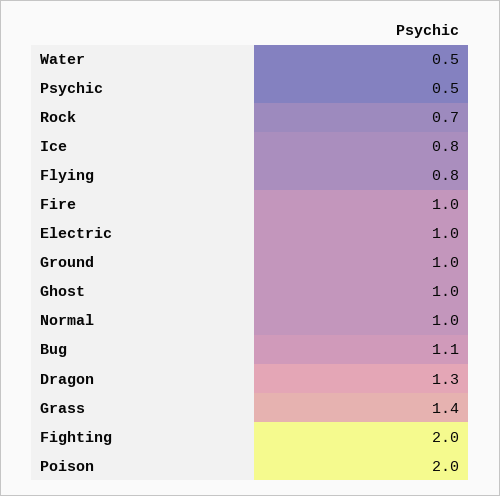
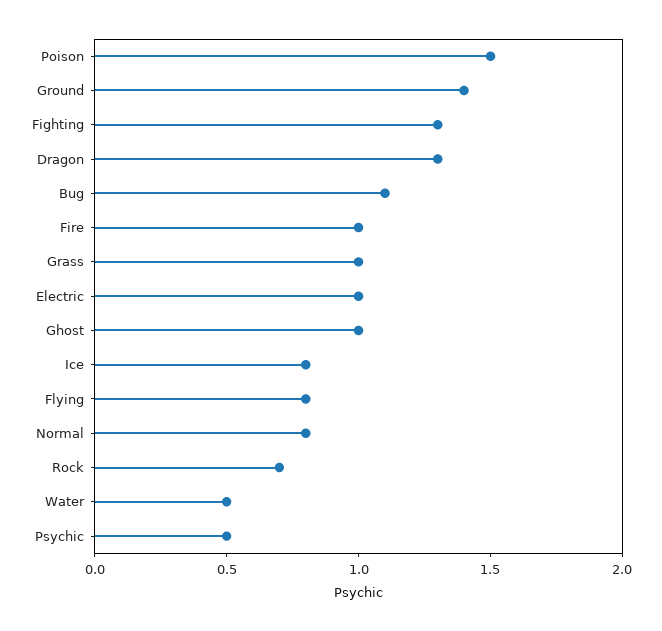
Ground: 1 -> 1.4
Normal: 1 -> 0.8
Grass: 1.4 -> 1
Fighting: 2 -> 1.3
Poison: 2 -> 1.5

